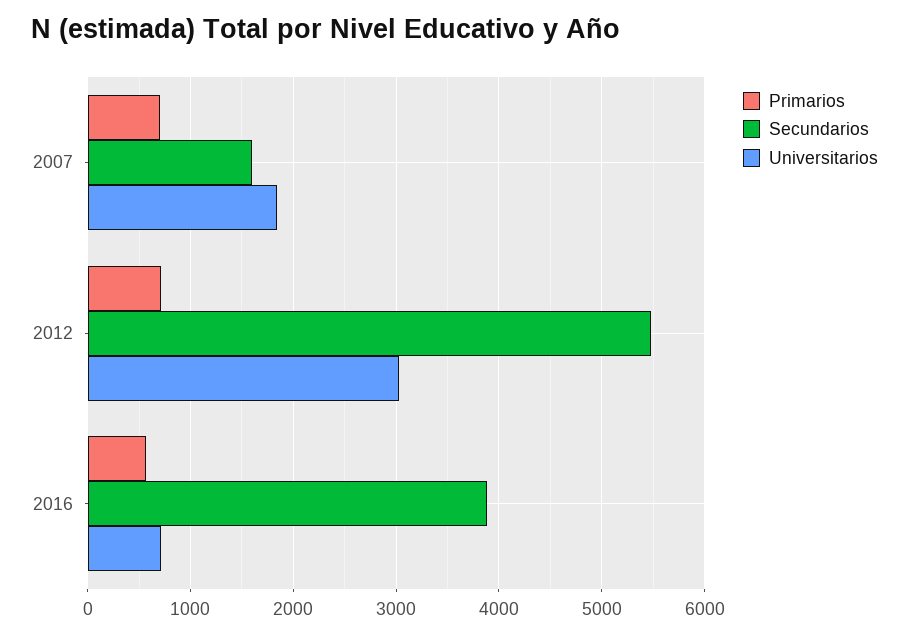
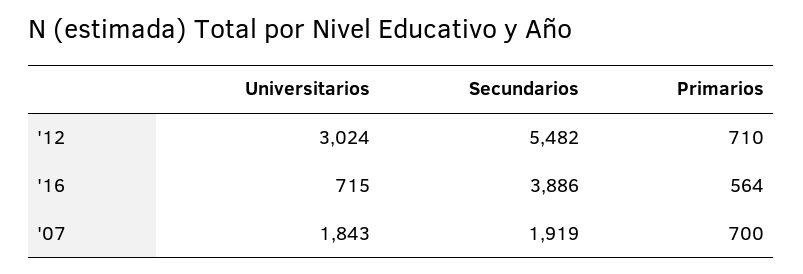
Secundarios, 2007: 1600 -> 1919

